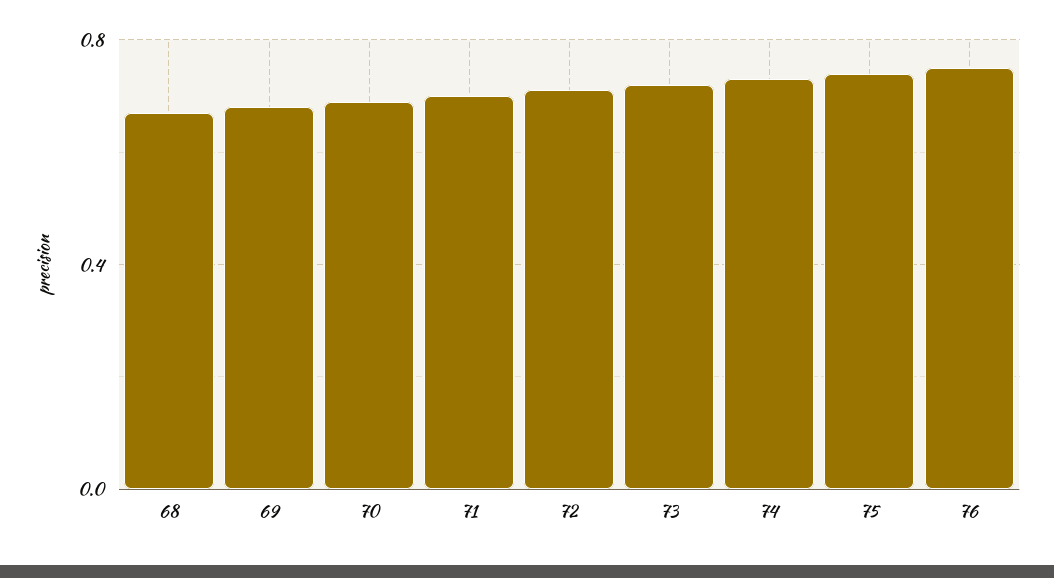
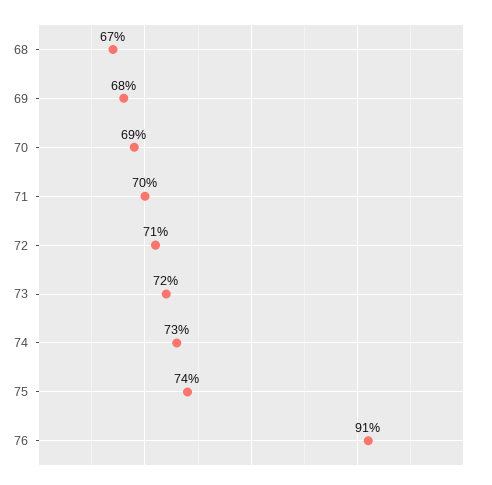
76: 0.75 -> 0.91

